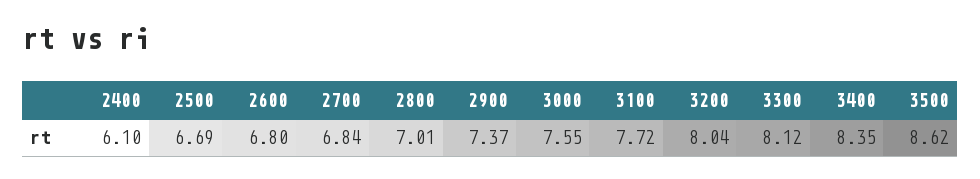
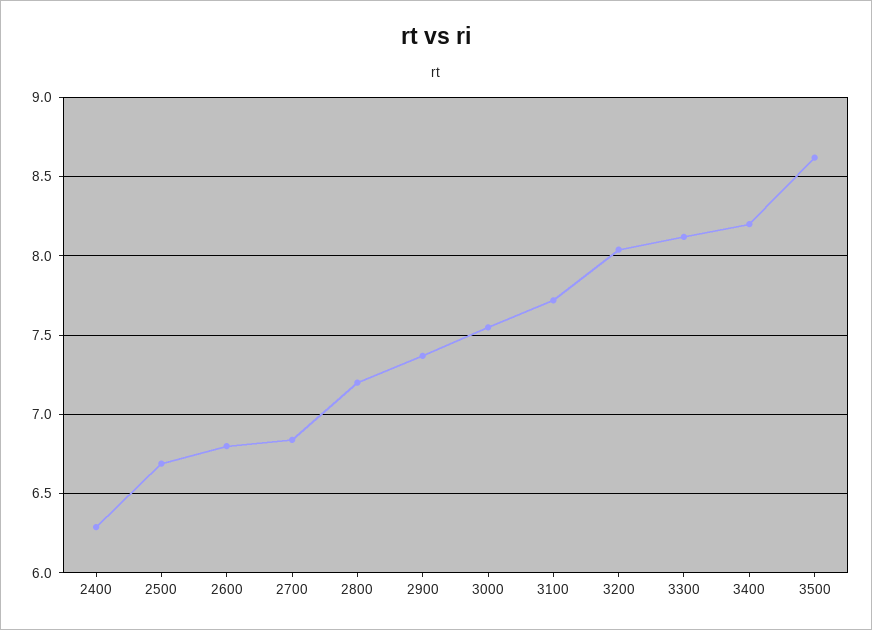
2400: 6.1 -> 6.3
2800: 7.01 -> 7.2
3400: 8.35 -> 8.2

